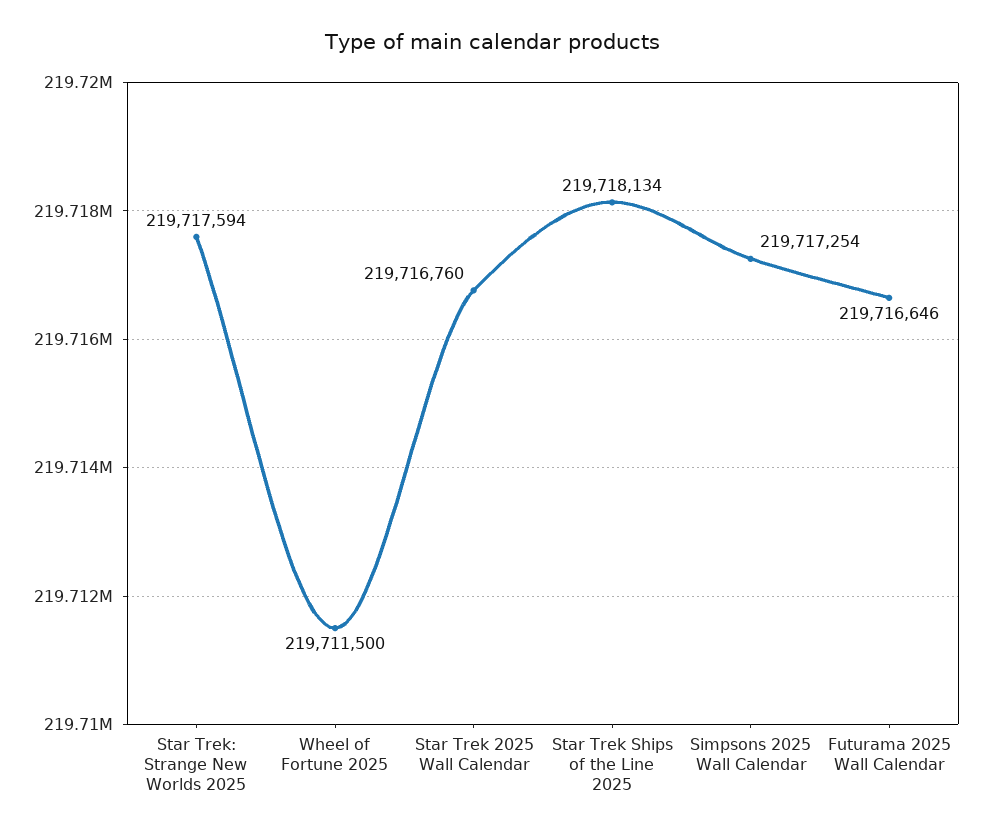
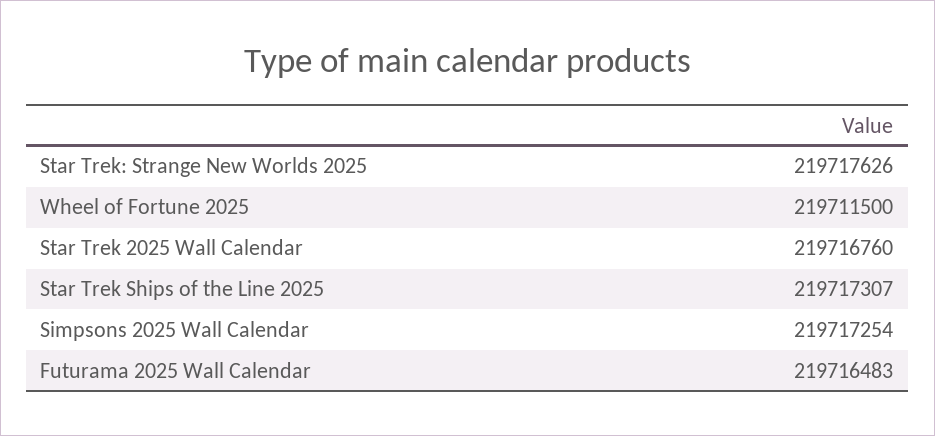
Star Trek: Strange New Worlds 2025: 219717594 -> 219717626
Star Trek Ships of the Line 2025: 219718134 -> 219717307
Futurama 2025 Wall Calendar: 219716646 -> 219716483

